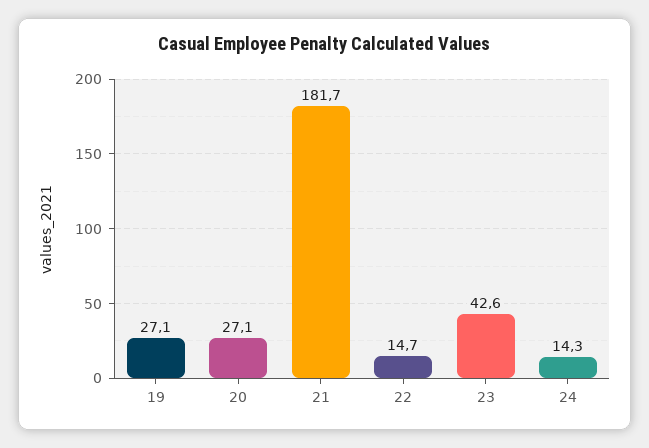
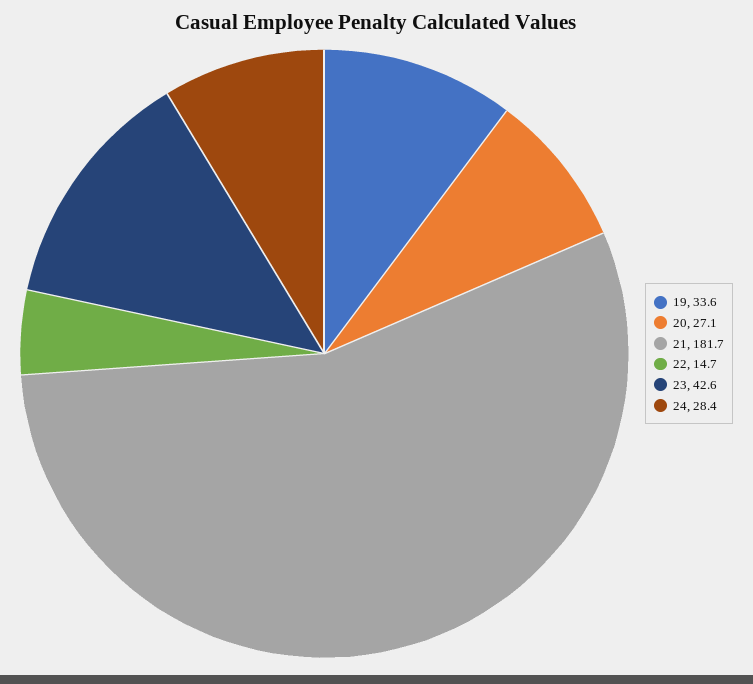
19: 27.1 -> 33.6
24: 14.3 -> 28.4

